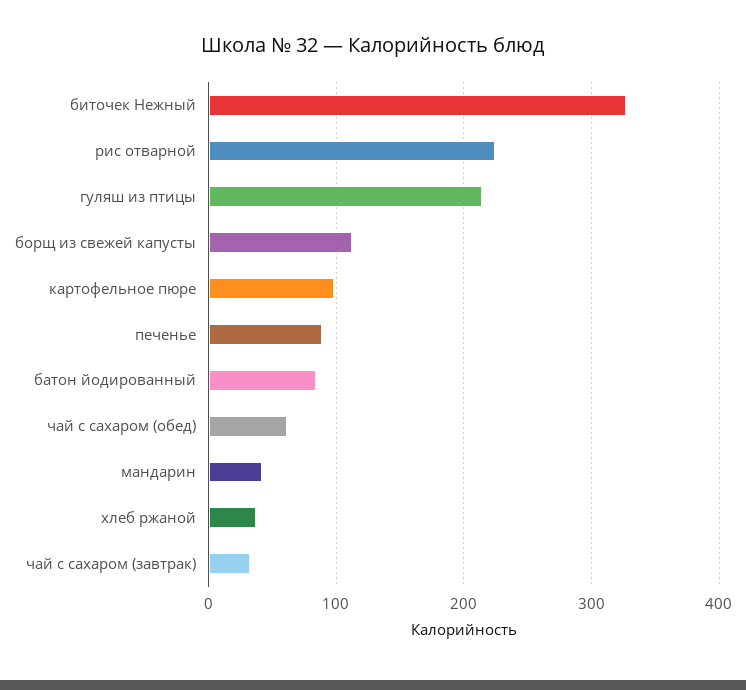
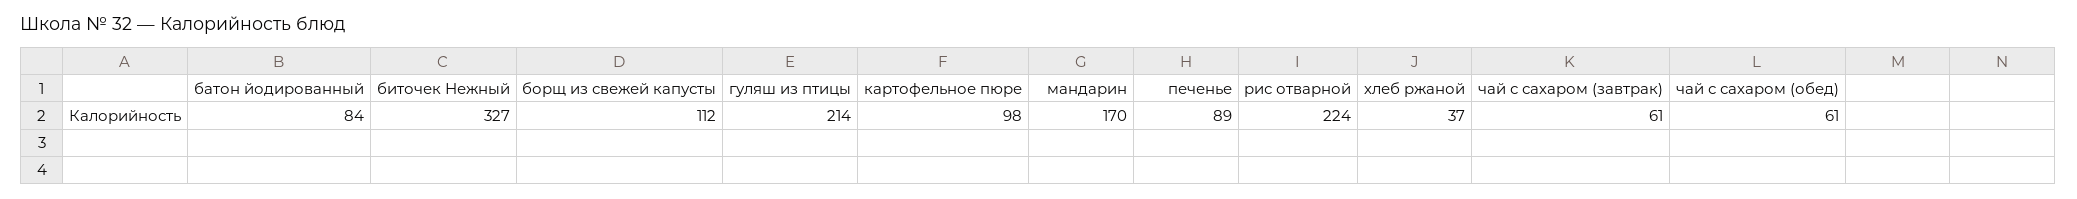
мандарин: 40 -> 170
чай с сахаром (завтрак): 30 -> 61

